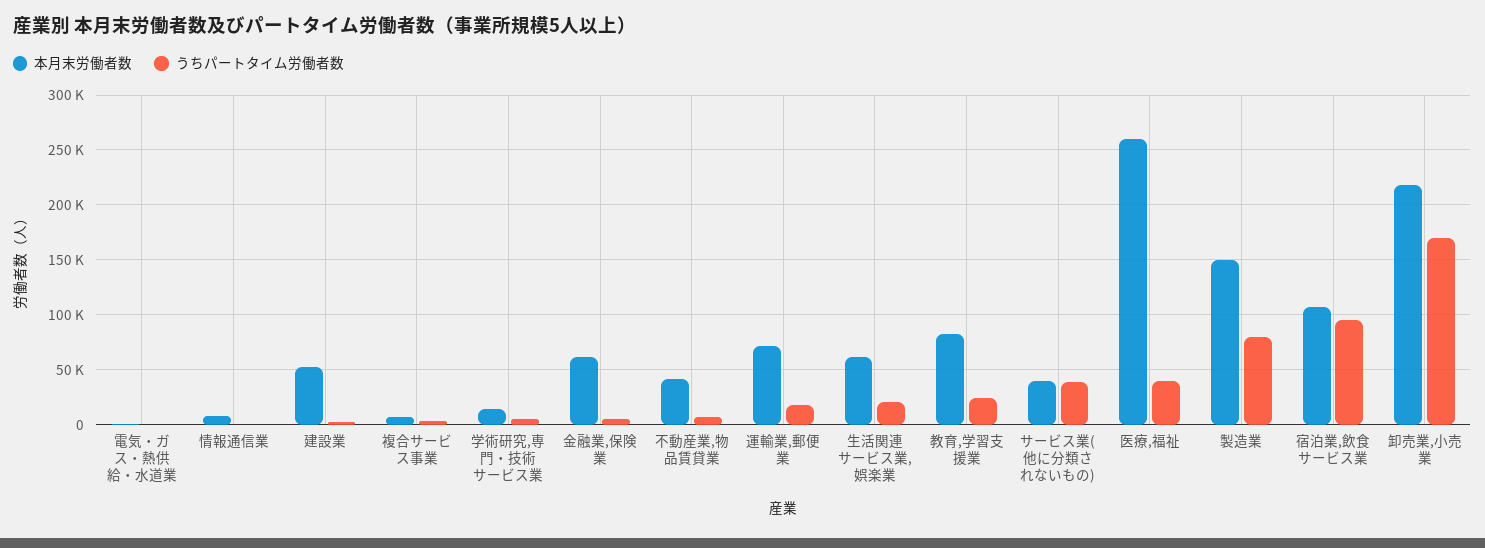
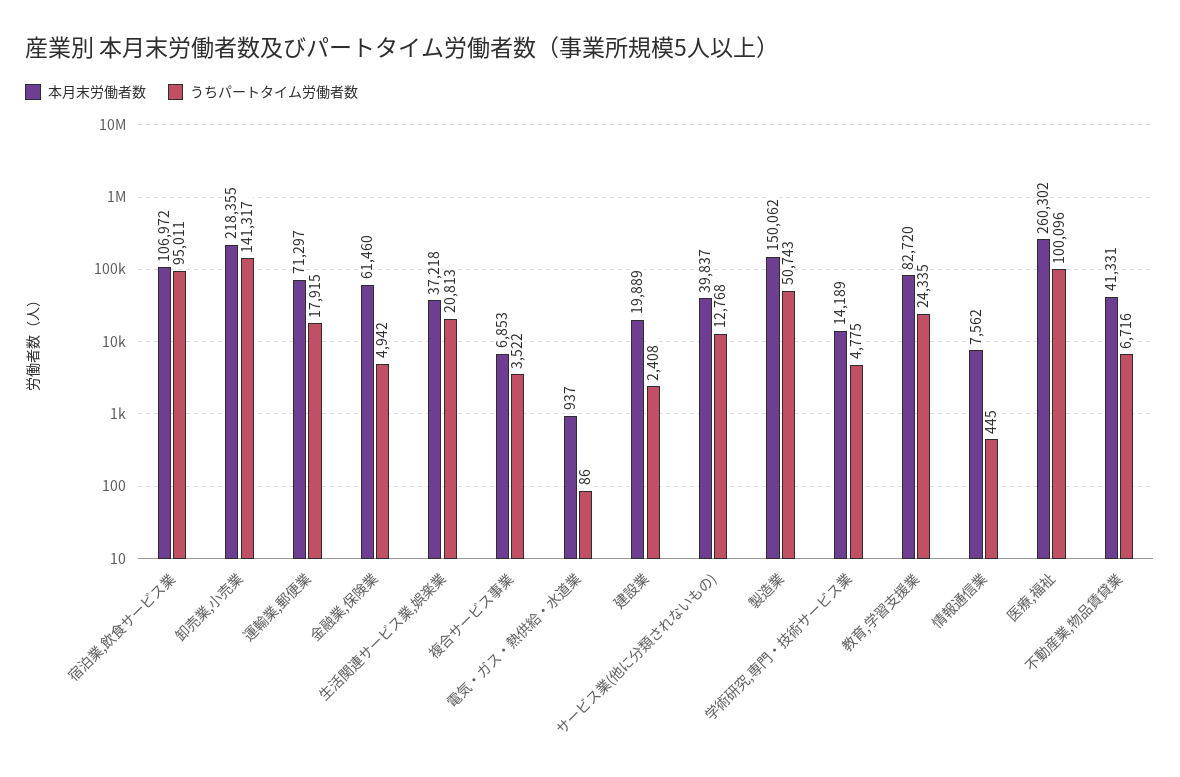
本月末労働者数, 建設業: 50000 -> 19889
本月末労働者数, 生活関連サービス業,娯楽業: 60000 -> 37218
うちパートタイム労働者数, サービス業(他に分類されないもの): 40000 -> 12768
うちパートタイム労働者数, 医療,福祉: 40000 -> 100096
うちパートタイム労働者数, 製造業: 80000 -> 50743
うちパートタイム労働者数, 卸売業,小売業: 170000 -> 141317

